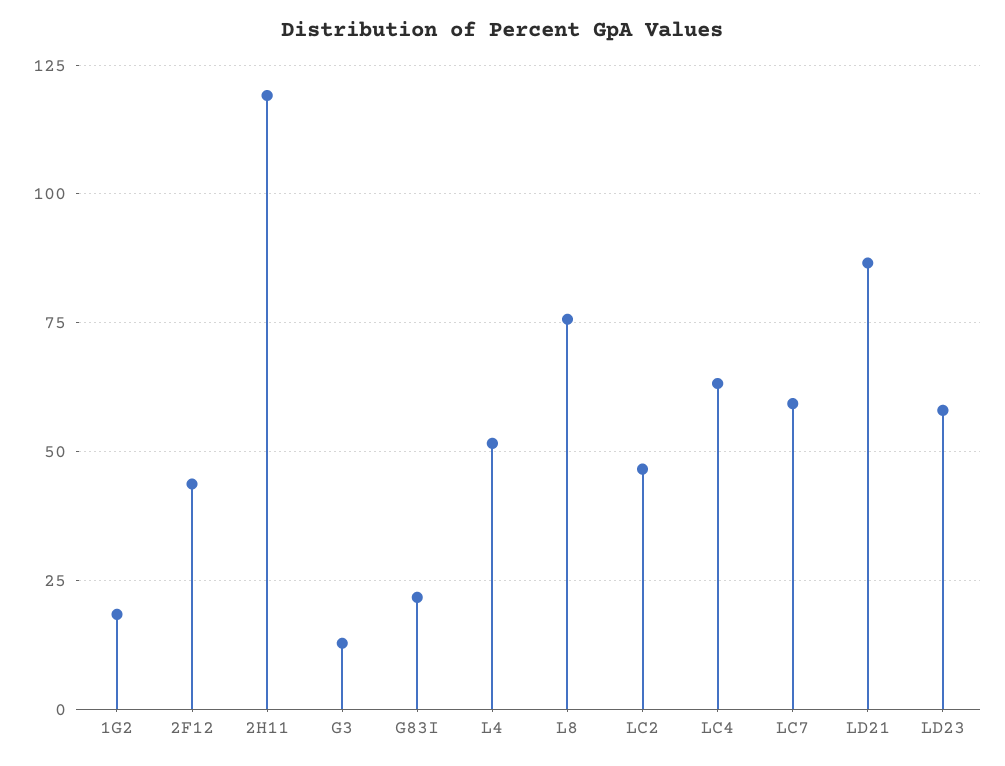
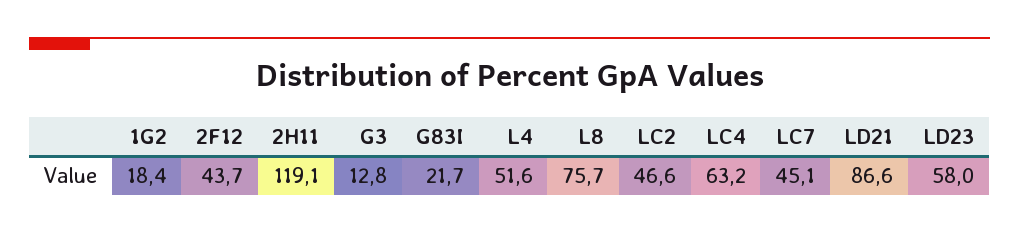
LC7: 60 -> 45.1

